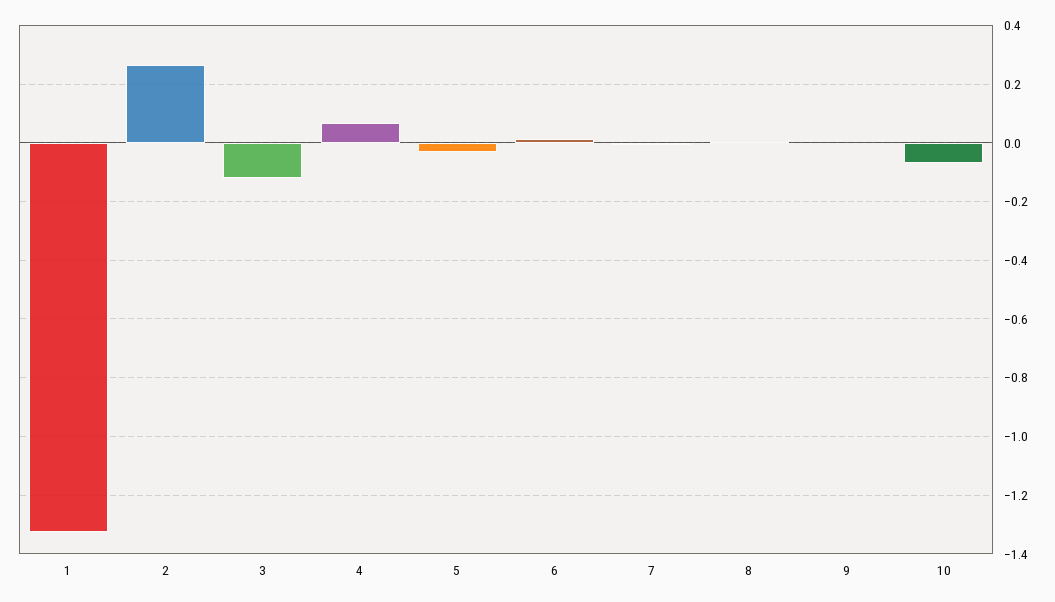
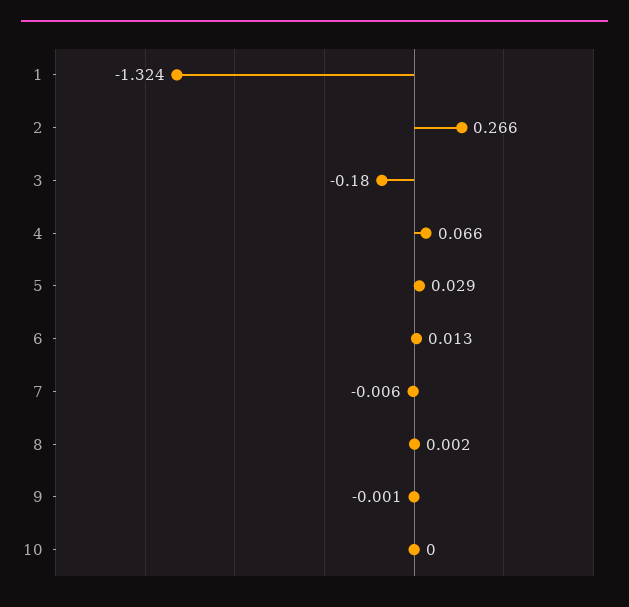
3: -0.125 -> -0.18
5: -0.025 -> 0.029
10: -0.075 -> 0

